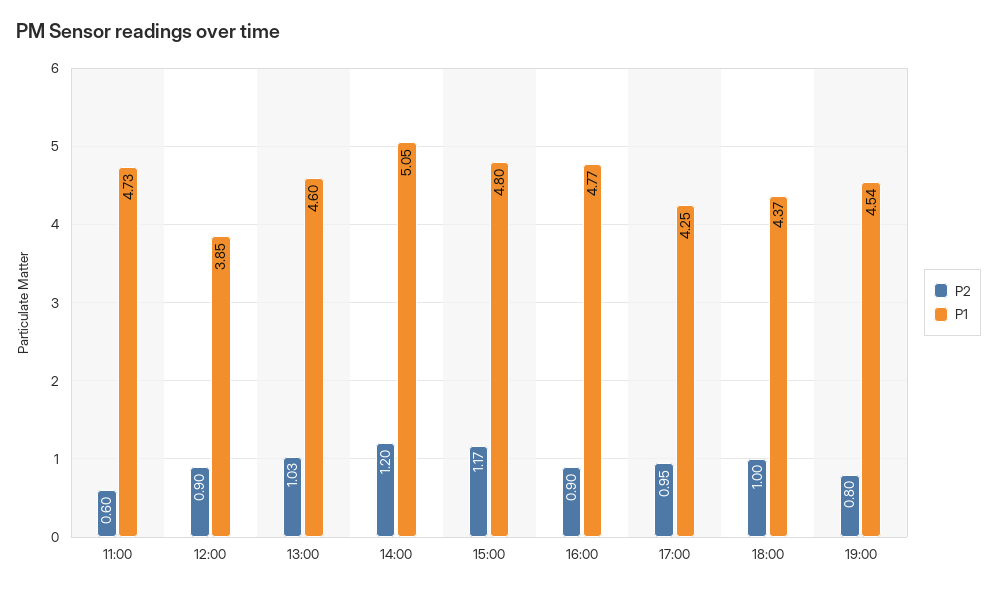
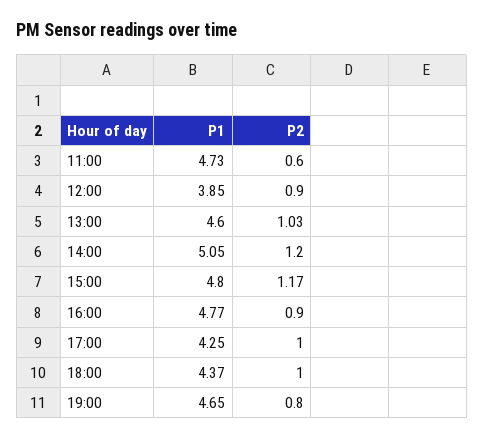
P2, 17:00: 0.95 -> 1
P1, 19:00: 4.54 -> 4.65

